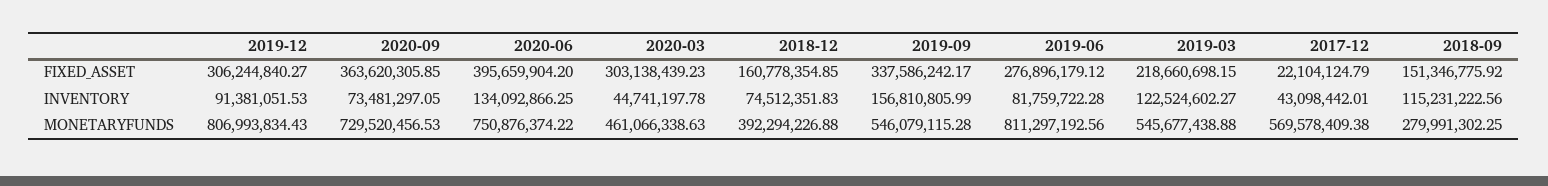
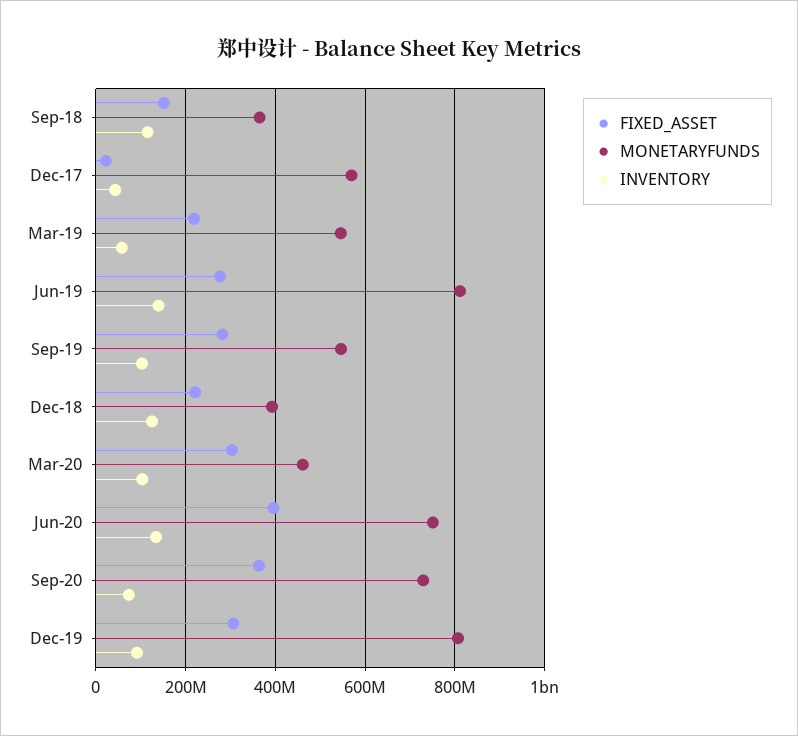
FIXED_ASSET, 2018-12: 160778354.85 -> 220000000
FIXED_ASSET, 2019-09: 337586242.17 -> 280000000
INVENTORY, 2020-03: 44741197.78 -> 100000000
INVENTORY, 2018-12: 74512351.83 -> 120000000
INVENTORY, 2019-09: 156810805.99 -> 100000000
INVENTORY, 2019-06: 81759722.28 -> 140000000
INVENTORY, 2019-03: 122524602.27 -> 60000000
MONETARYFUNDS, 2018-09: 279991302.25 -> 360000000

